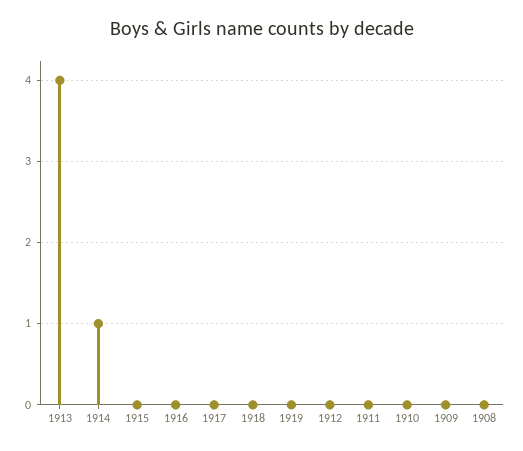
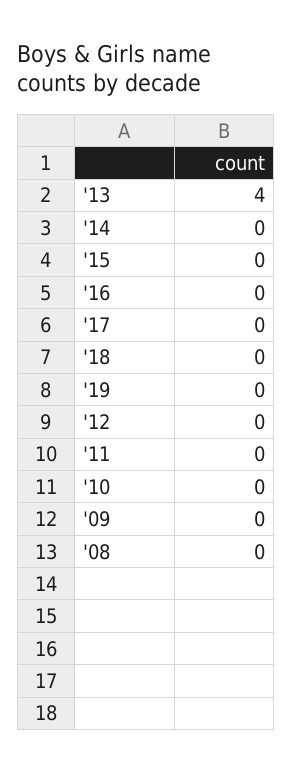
1914: 1 -> 0

